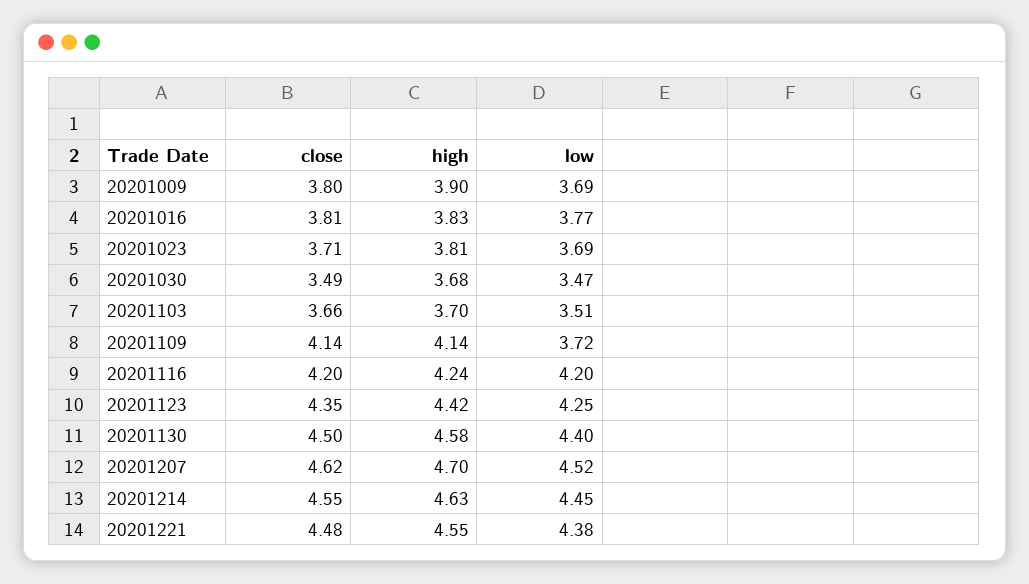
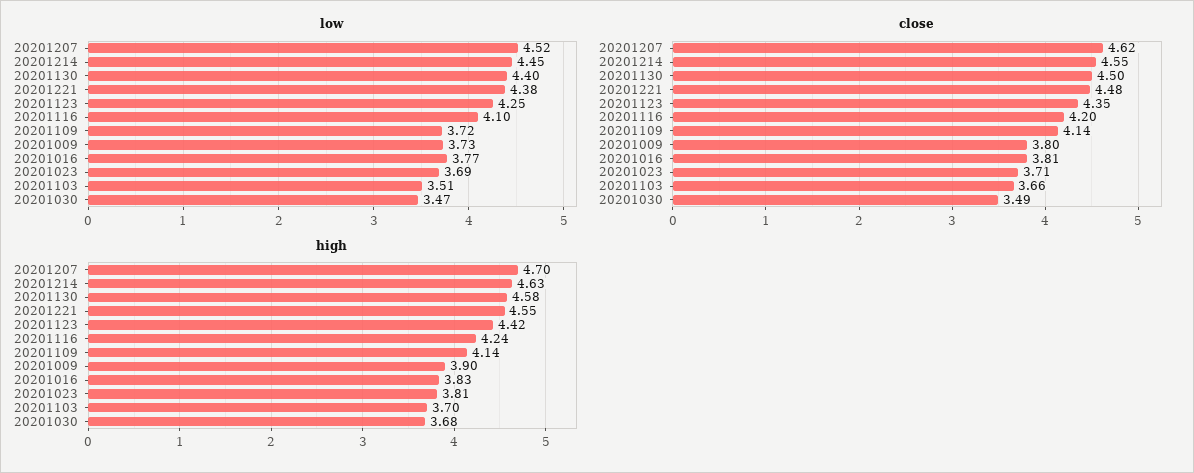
low, 20201009: 3.69 -> 3.73
low, 20201116: 4.2 -> 4.1

